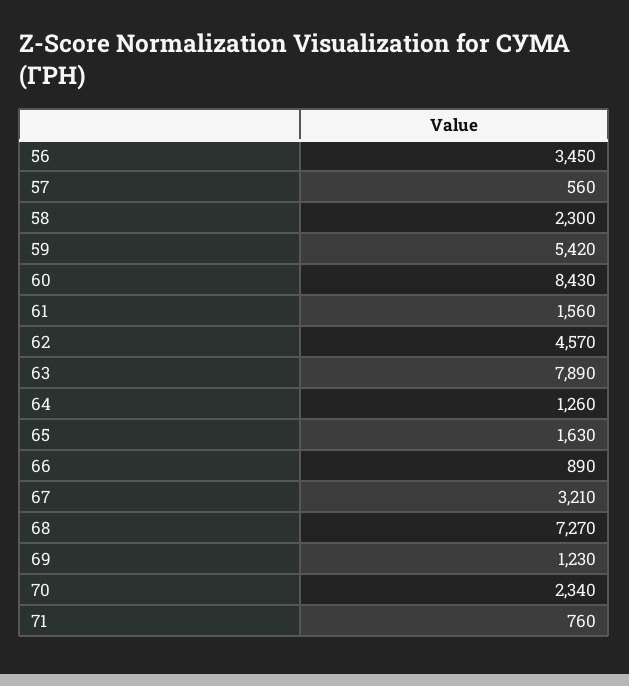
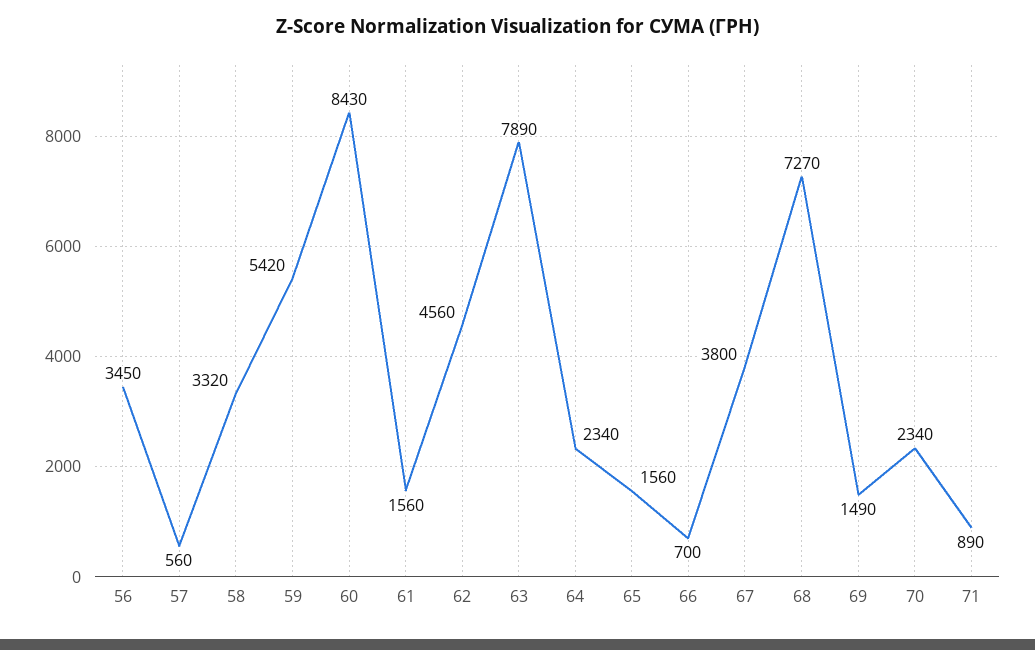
58: 2300 -> 3320
62: 4570 -> 4560
64: 1260 -> 2340
65: 1630 -> 1560
66: 890 -> 700
67: 3210 -> 3800
69: 1230 -> 1490
71: 760 -> 890

